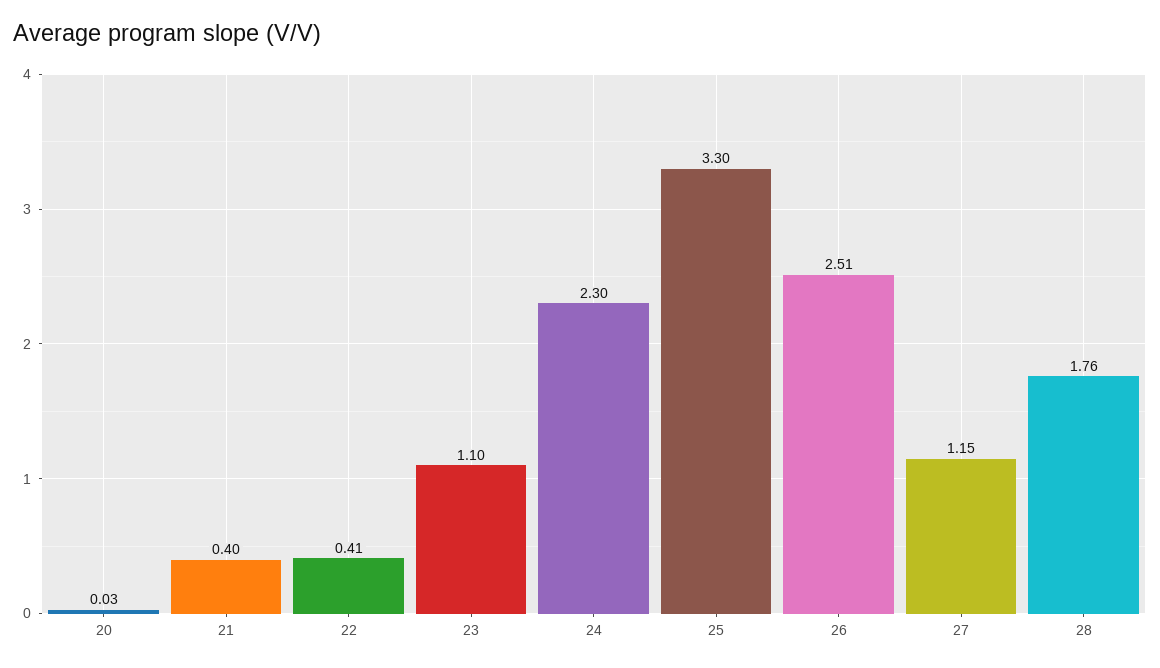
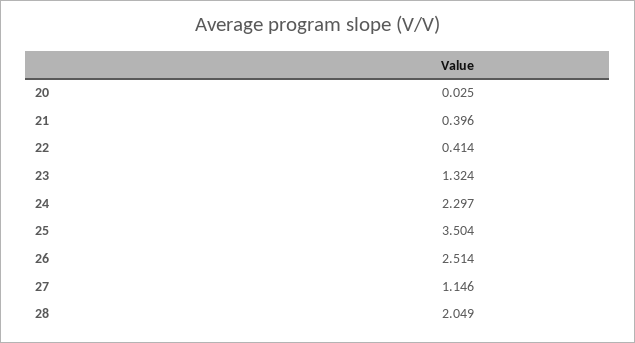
23: 1.1 -> 1.324
25: 3.3 -> 3.504
28: 1.76 -> 2.049

